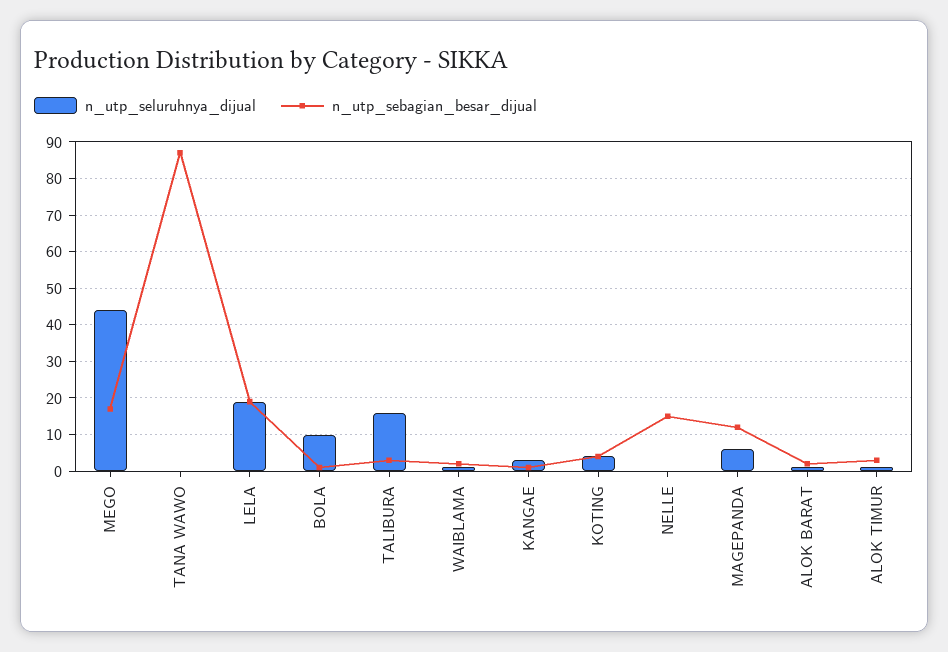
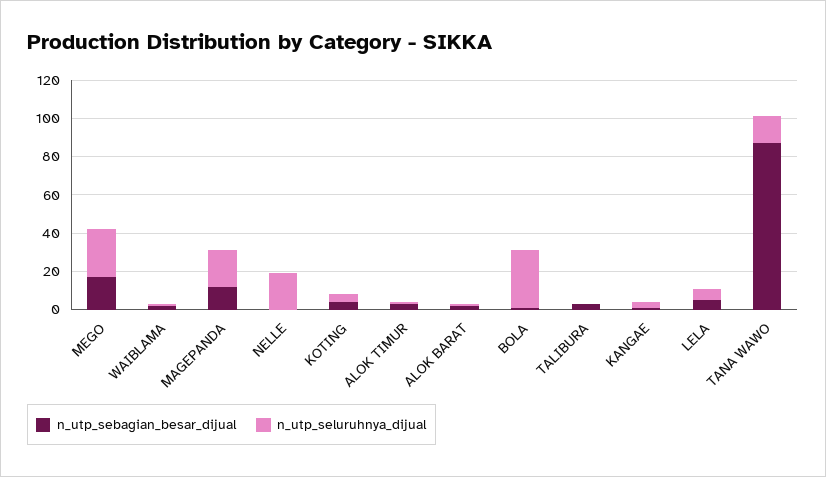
n_utp_seluruhnya_dijual, MEGO: 45 -> 25
n_utp_seluruhnya_dijual, TANA WAWO: 0 -> 15
n_utp_seluruhnya_dijual, LELA: 20 -> 5
n_utp_sebagian_besar_dijual, LELA: 20 -> 5
n_utp_seluruhnya_dijual, BOLA: 10 -> 30
n_utp_seluruhnya_dijual, TALIBURA: 15 -> 0
n_utp_seluruhnya_dijual, NELLE: 0 -> 20
n_utp_sebagian_besar_dijual, NELLE: 15 -> 0
n_utp_seluruhnya_dijual, MAGEPANDA: 5 -> 20

